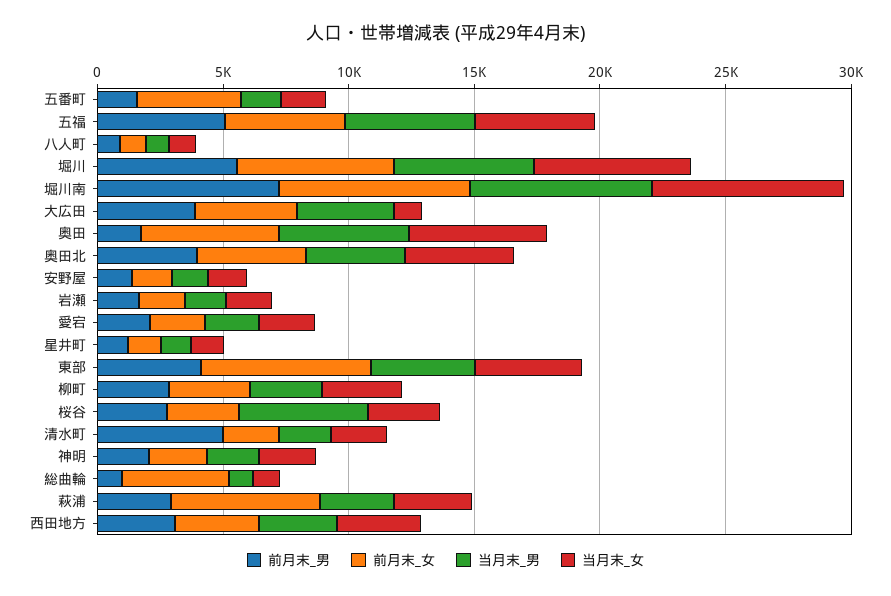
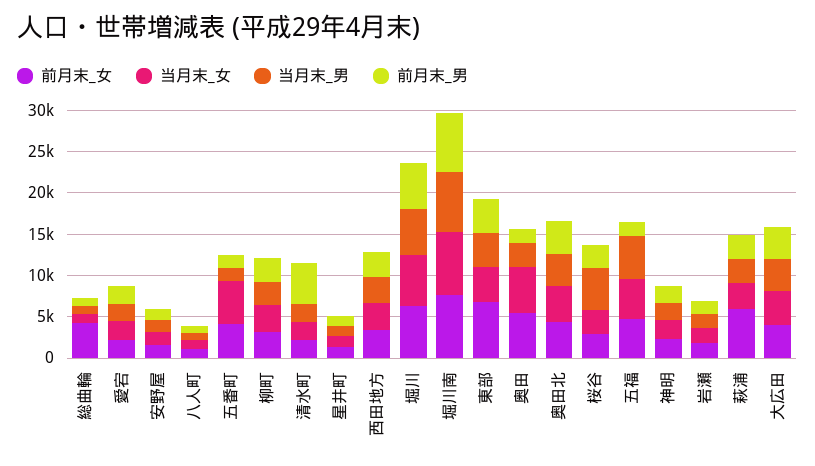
当月末_女, 五番町: 2000 -> 5000
前月末_男, 五福: 5000 -> 2000
当月末_女, 大広田: 1000 -> 4000
当月末_男, 奥田: 5000 -> 3000

